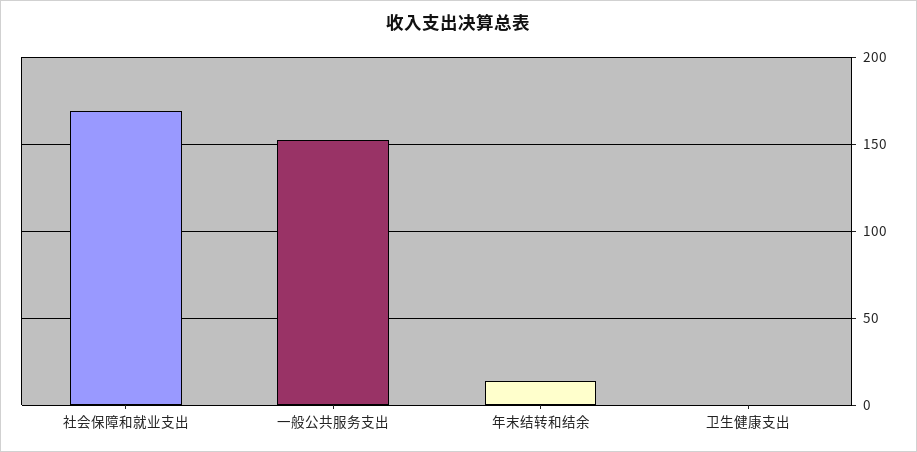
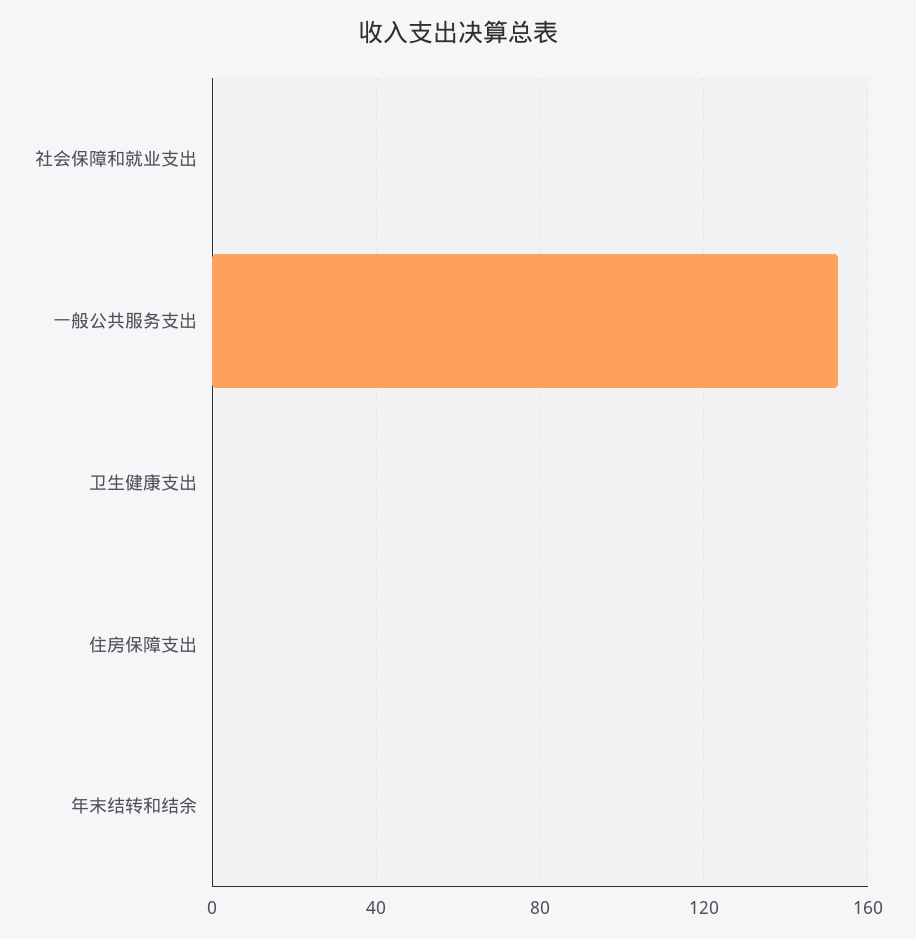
社会保障和就业支出: 170 -> 0
年末结转和结余: 15 -> 0
住房保障支出: none -> 0

